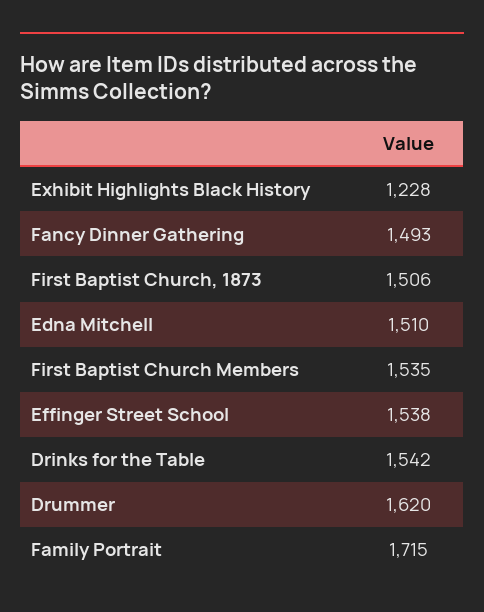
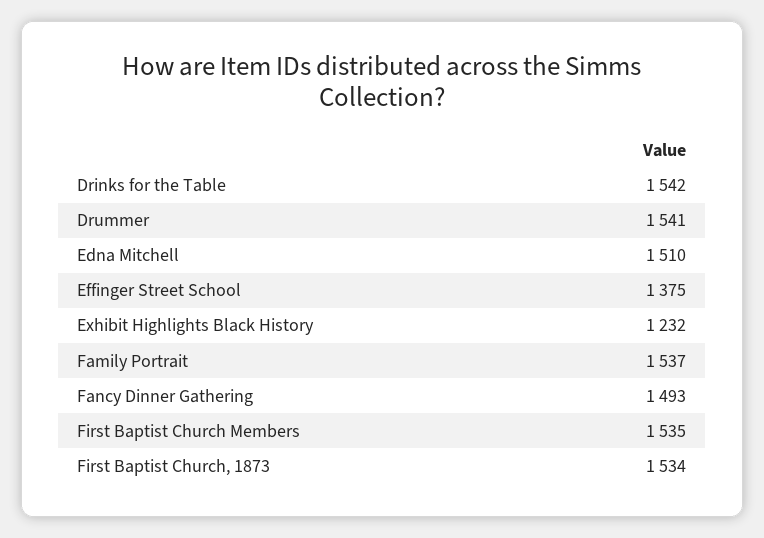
Exhibit Highlights Black History: 1228 -> 1232
First Baptist Church, 1873: 1506 -> 1534
Effinger Street School: 1538 -> 1375
Drummer: 1620 -> 1541
Family Portrait: 1715 -> 1537

